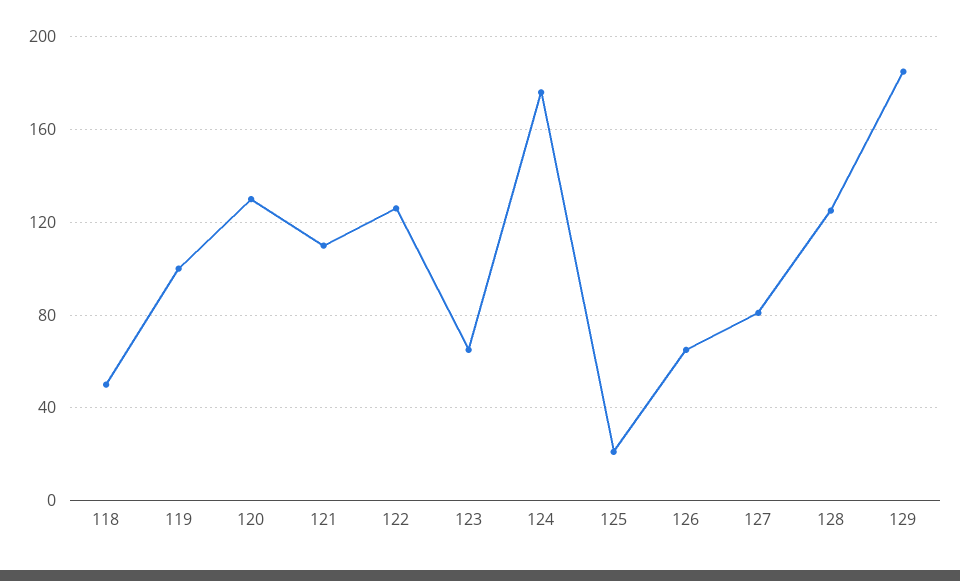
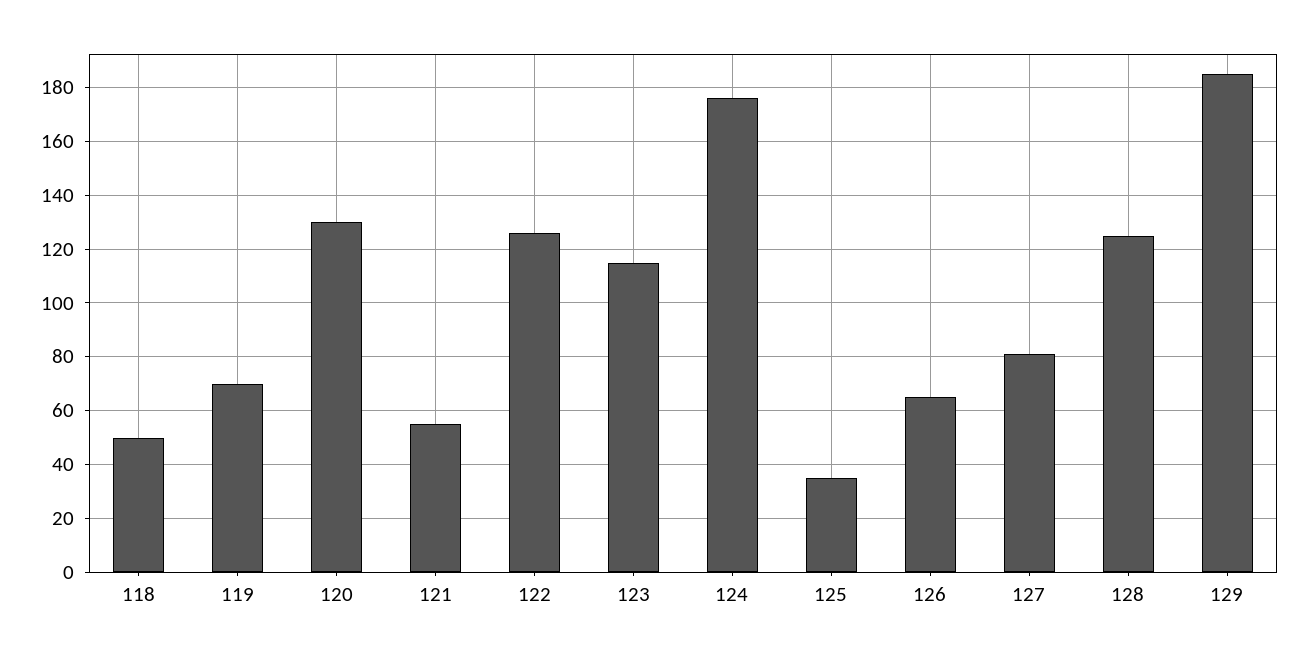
119: 100 -> 70
121: 110 -> 55
123: 65 -> 115
125: 20 -> 35

